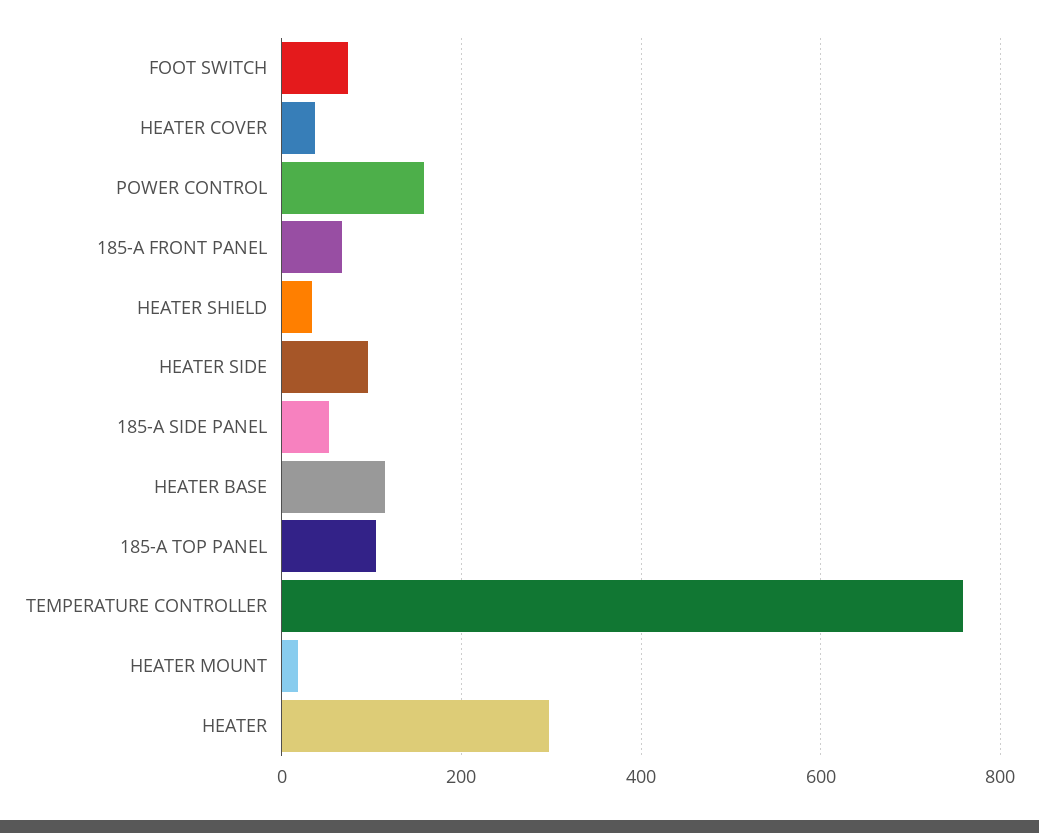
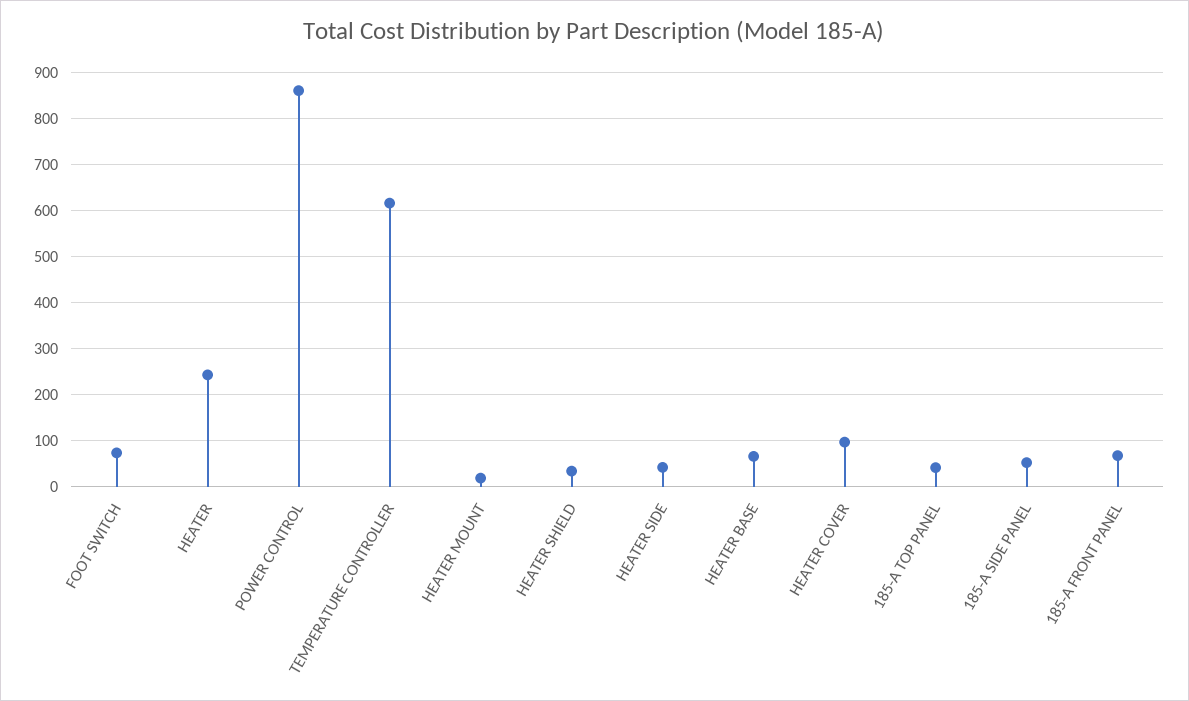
HEATER COVER: 40 -> 100
POWER CONTROL: 160 -> 860
HEATER SIDE: 100 -> 40
HEATER BASE: 120 -> 60
185-A TOP PANEL: 100 -> 40
TEMPERATURE CONTROLLER: 760 -> 620
HEATER: 300 -> 240

